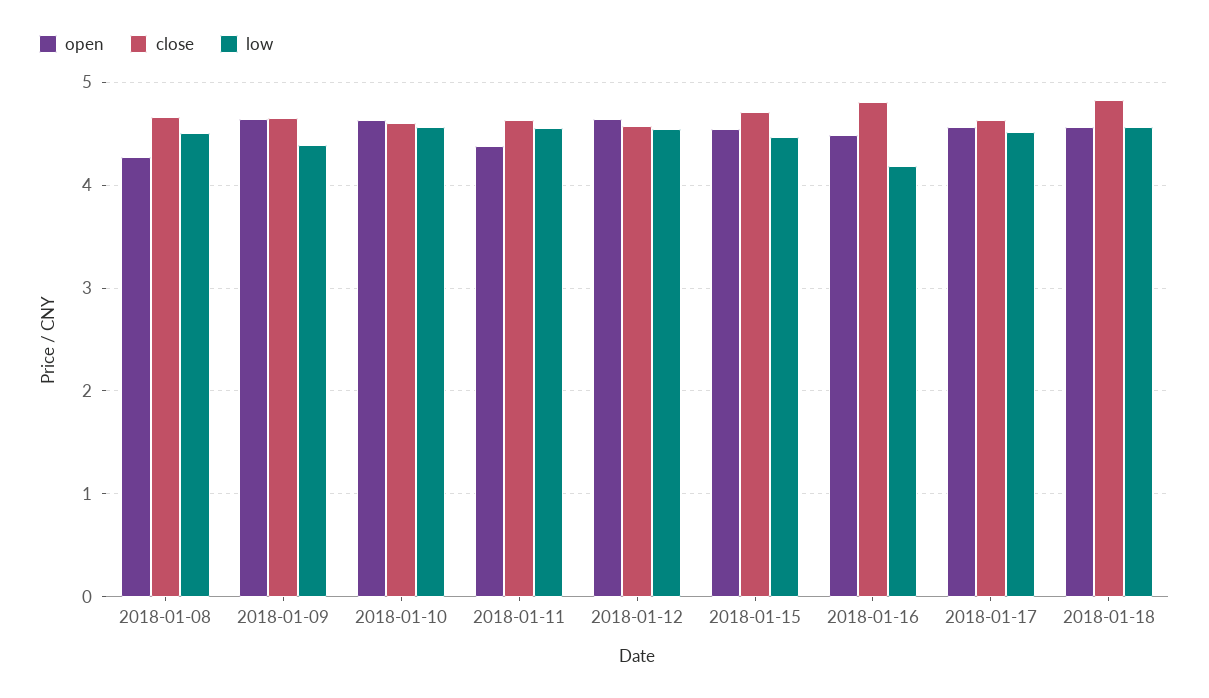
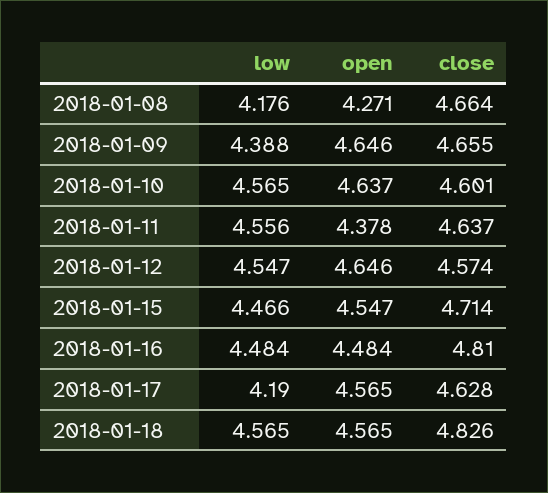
low, 2018-01-08: 4.5 -> 4.176
low, 2018-01-16: 4.2 -> 4.484
low, 2018-01-17: 4.5 -> 4.19

